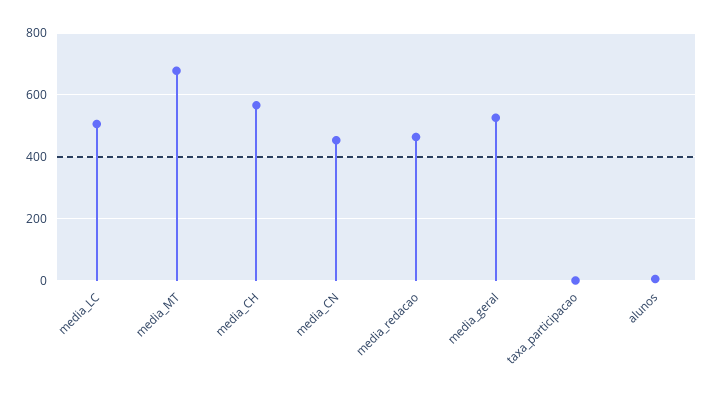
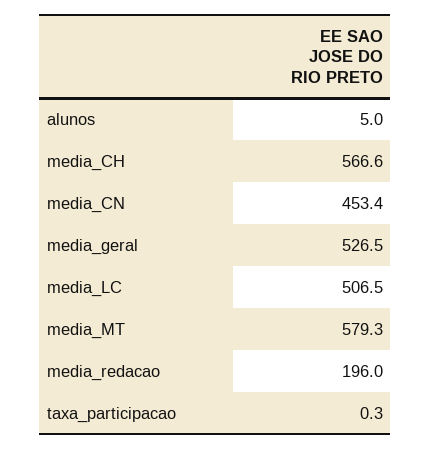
media_MT: 680 -> 579.3
media_redacao: 460 -> 196

